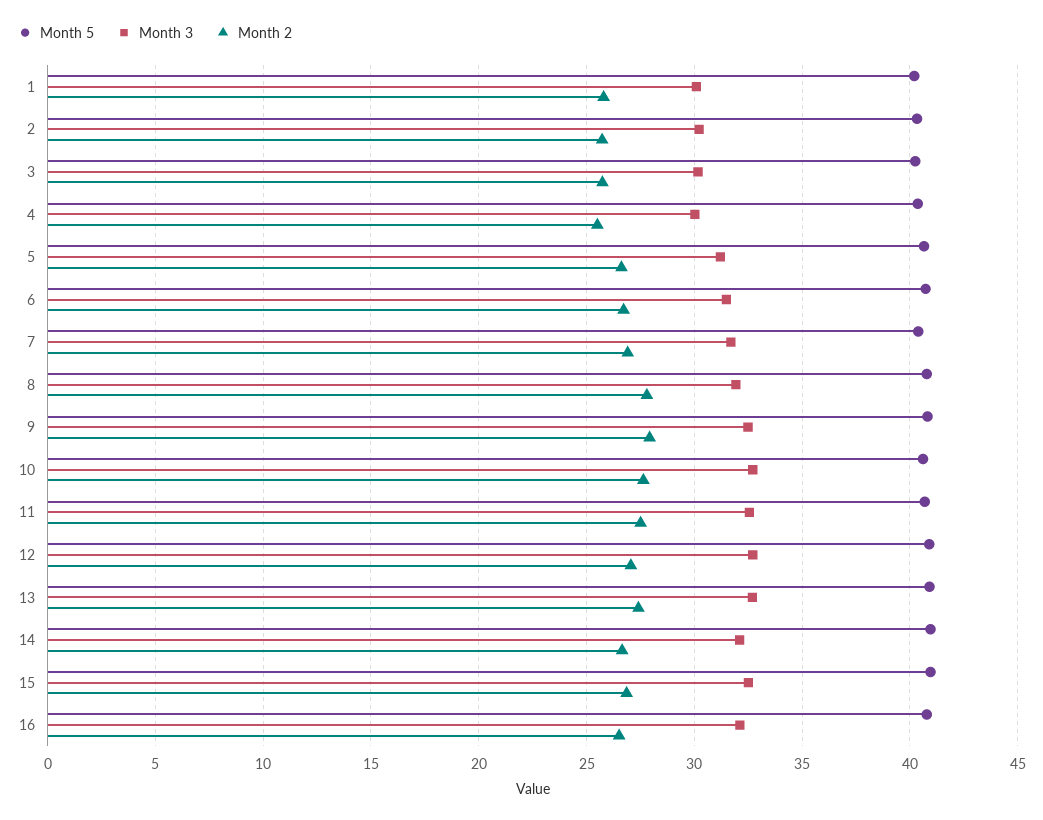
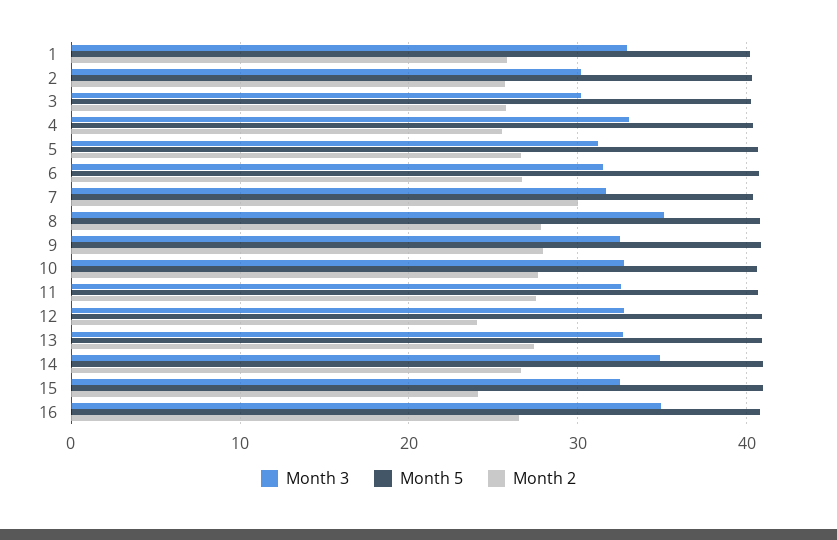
Month 3, 1: 30 -> 33
Month 3, 4: 30 -> 33
Month 2, 7: 27 -> 30
Month 3, 8: 32 -> 35
Month 2, 12: 27 -> 24
Month 3, 14: 32 -> 35
Month 2, 15: 27 -> 24
Month 3, 16: 32 -> 35

